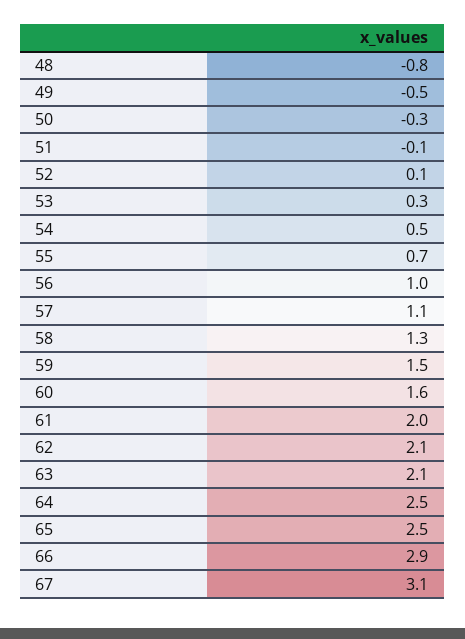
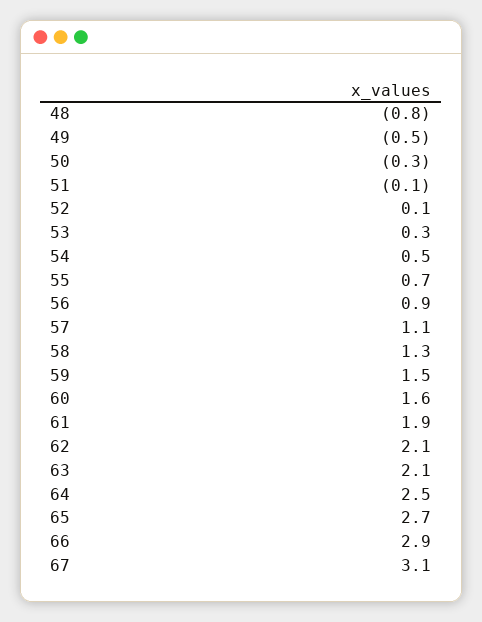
56: 1 -> 0.9
61: 2 -> 1.9
65: 2.5 -> 2.7

